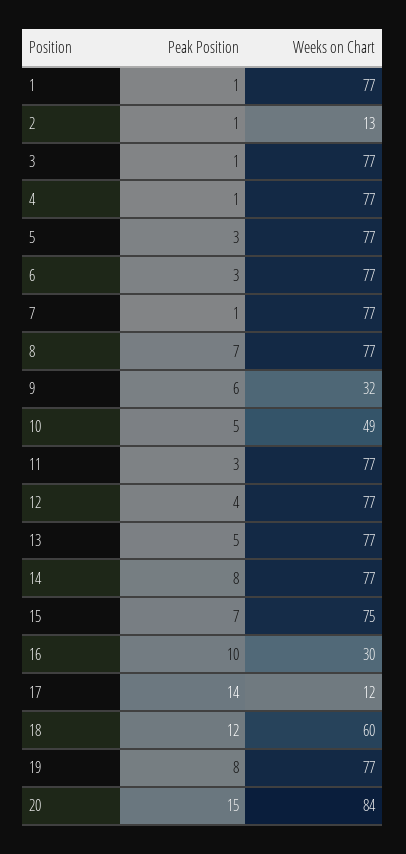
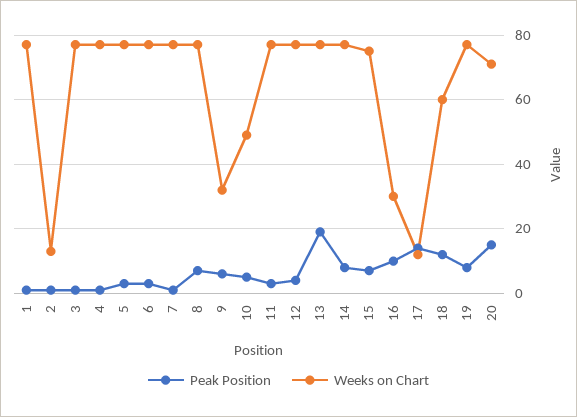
Peak Position, 13: 5 -> 20
Weeks on Chart, 20: 84 -> 70

